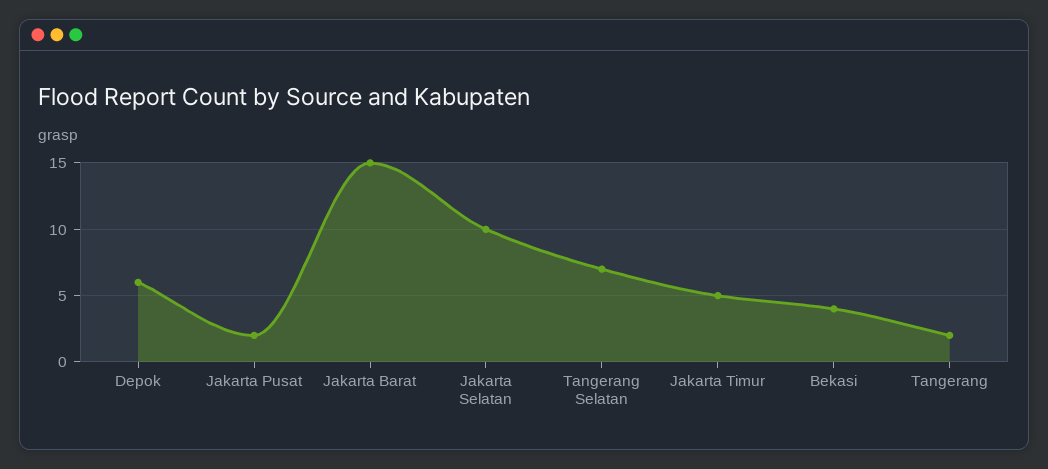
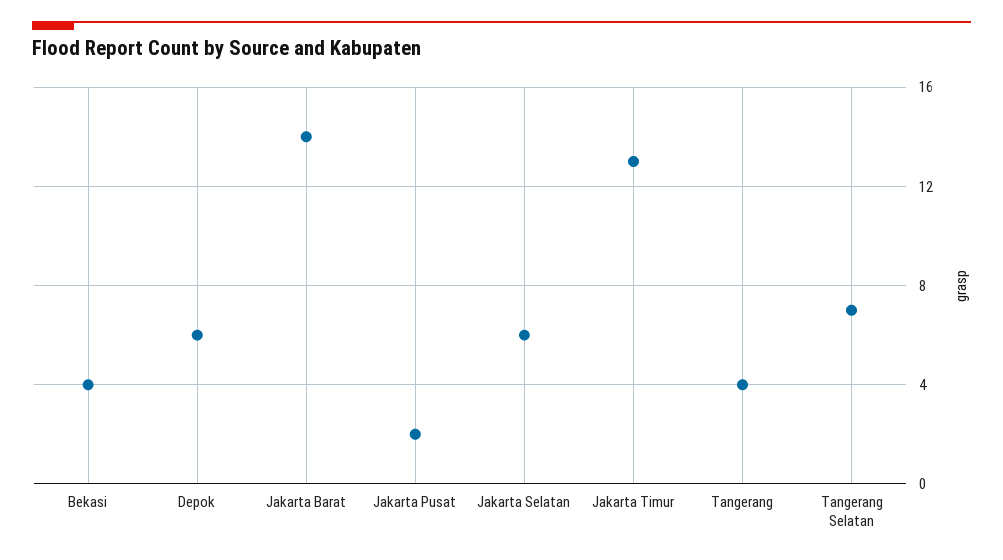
Jakarta Barat: 15 -> 14
Jakarta Selatan: 10 -> 6
Jakarta Timur: 5 -> 13
Tangerang: 2 -> 4

